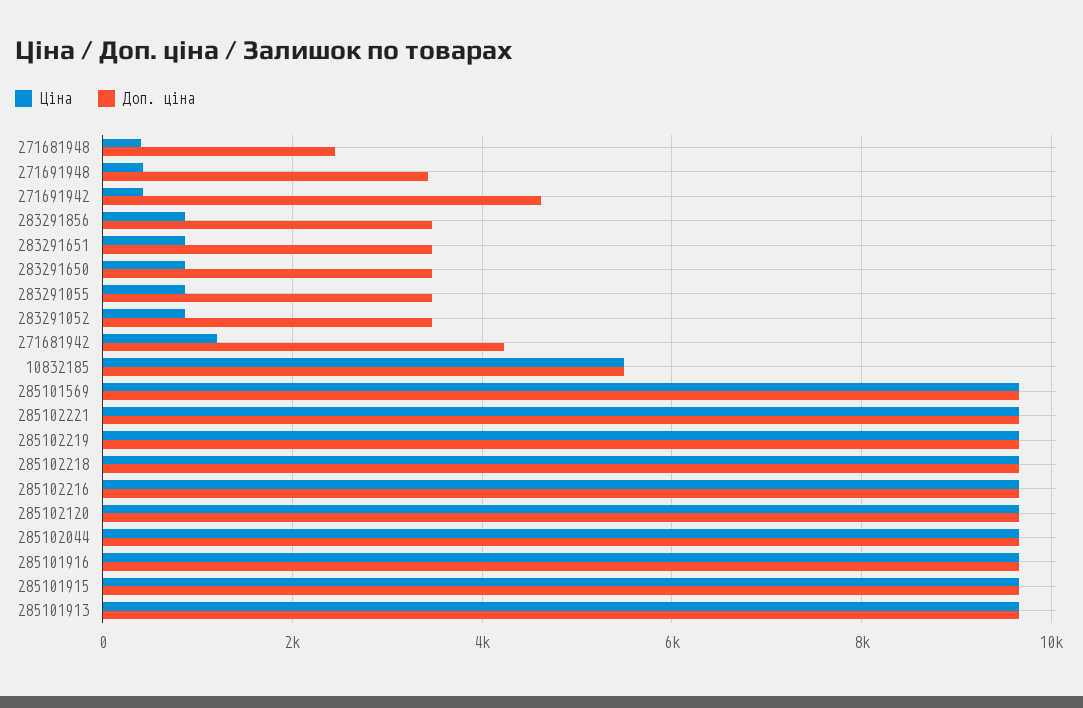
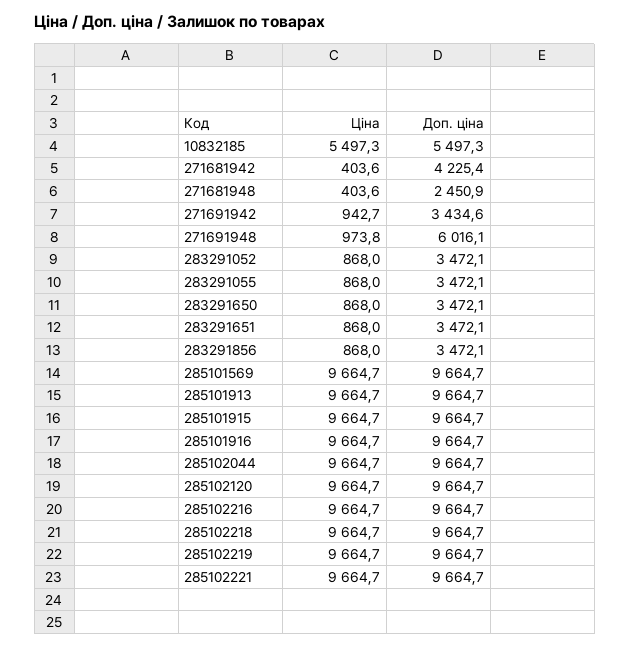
Ціна, 271691948: 400 -> 973.8
Доп. ціна, 271691948: 3400 -> 6016.1
Ціна, 271691942: 400 -> 942.7
Доп. ціна, 271691942: 4600 -> 3434.6
Ціна, 271681942: 1200 -> 403.6

